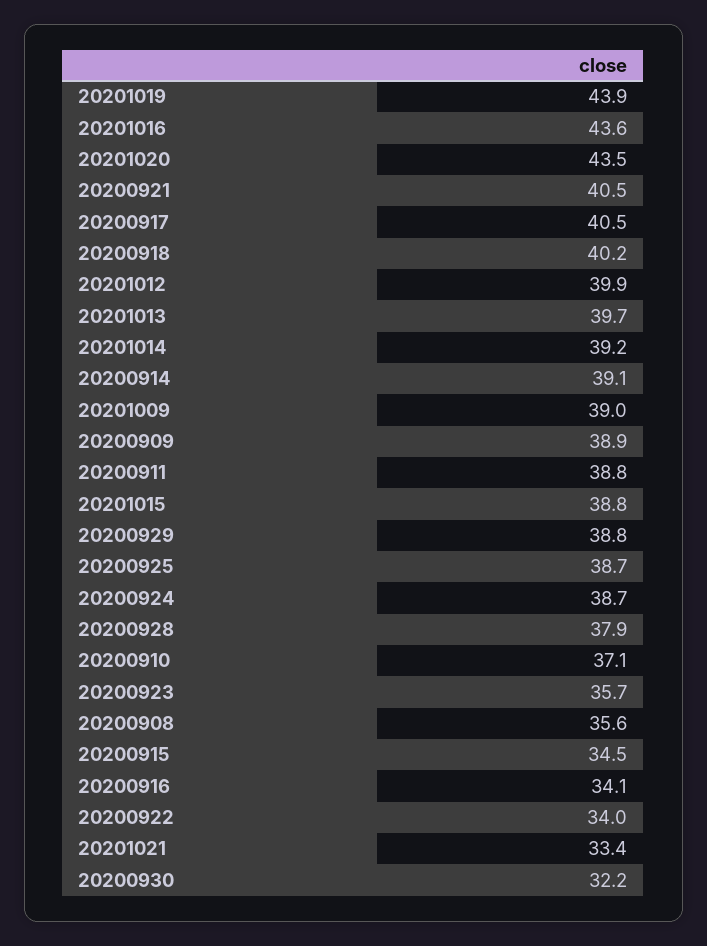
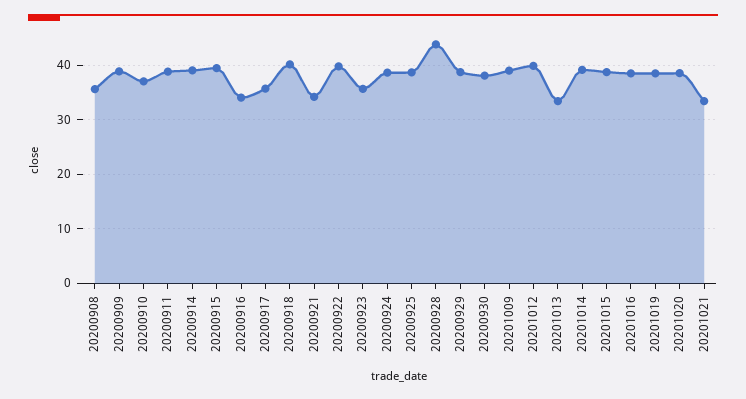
20201019: 43.9 -> 38
20201016: 43.6 -> 38
20201020: 43.5 -> 38
20200921: 40.5 -> 34
20200917: 40.5 -> 36
20201013: 39.7 -> 34
20200928: 37.9 -> 44
20200915: 34.5 -> 40
20200922: 34 -> 40
20200930: 32.2 -> 38

